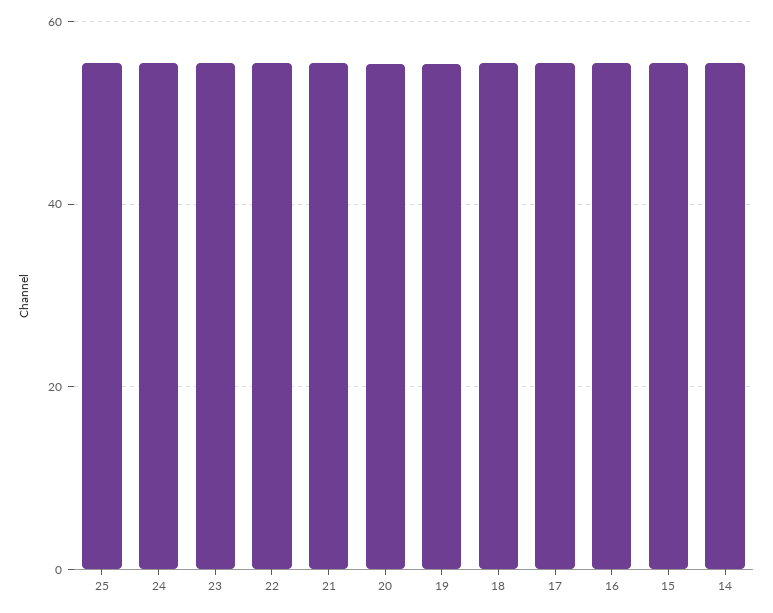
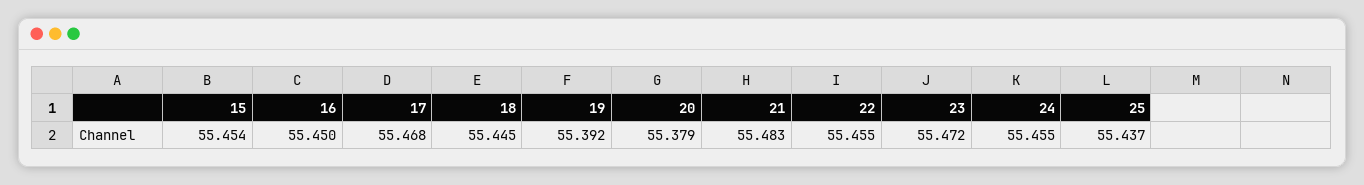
14: 56 -> none

